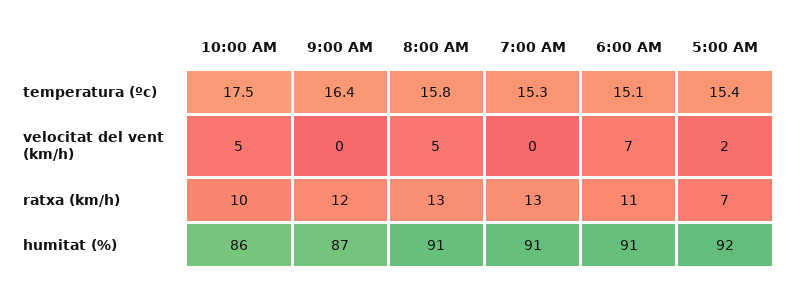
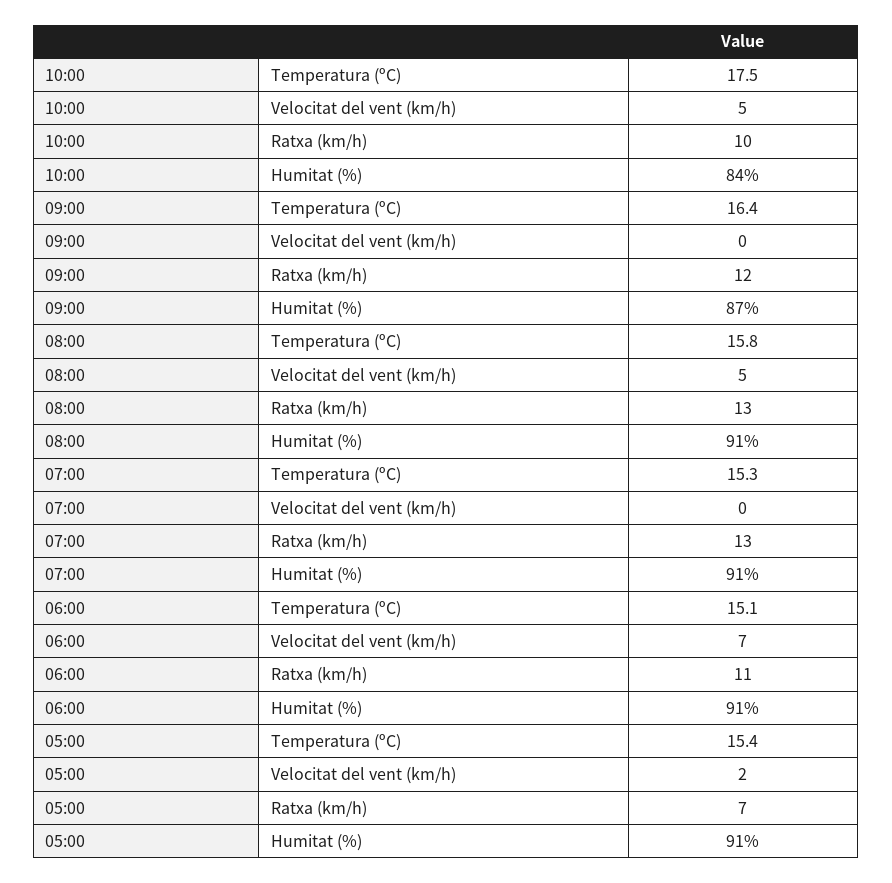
10:00 AM, humitat (%): 86 -> 84
5:00 AM, humitat (%): 92 -> 91

